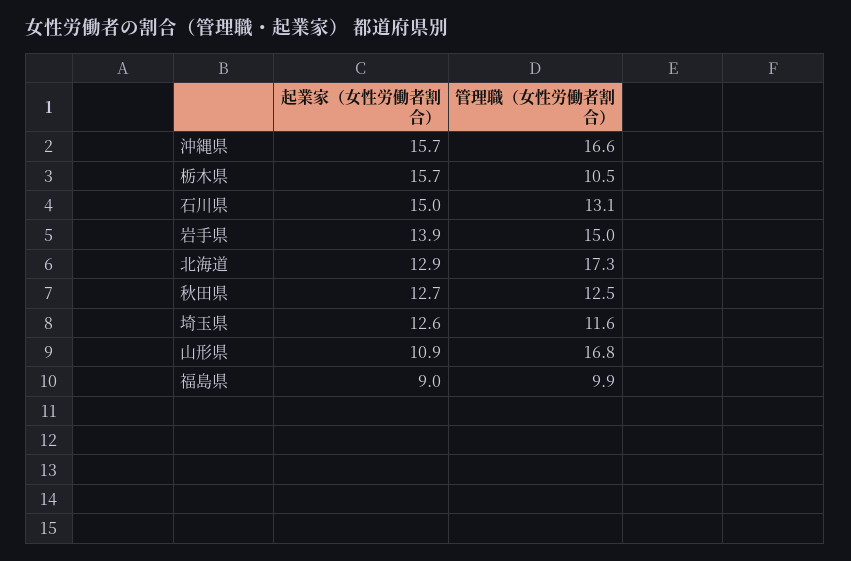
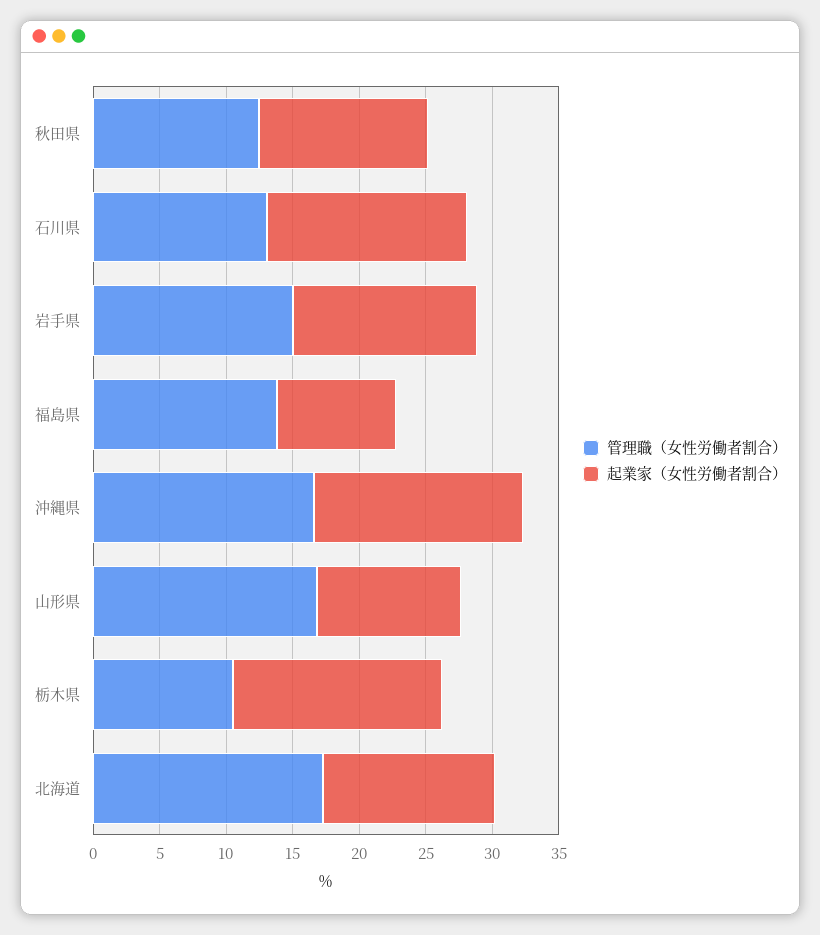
起業家（女性労働者割合）, 埼玉県: 12.6 -> none
管理職（女性労働者割合）, 埼玉県: 11.6 -> none
管理職（女性労働者割合）, 福島県: 9.9 -> 14

